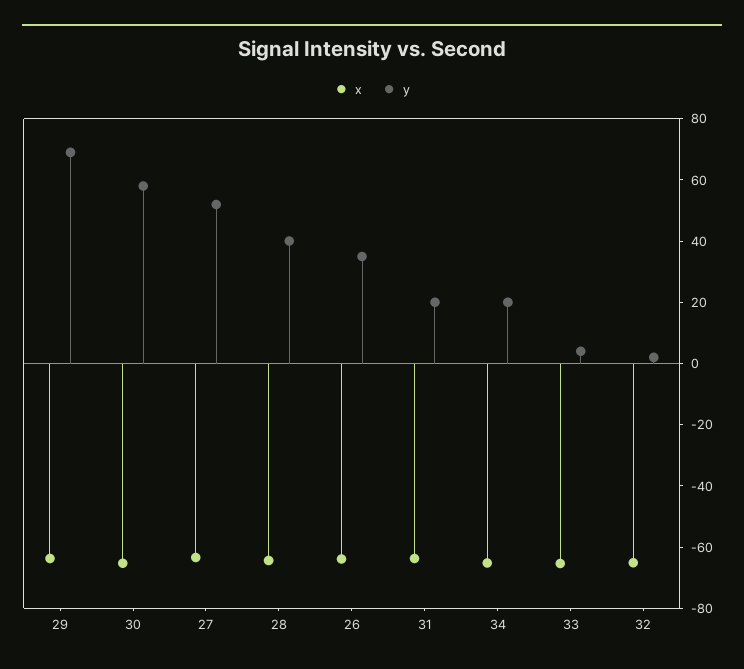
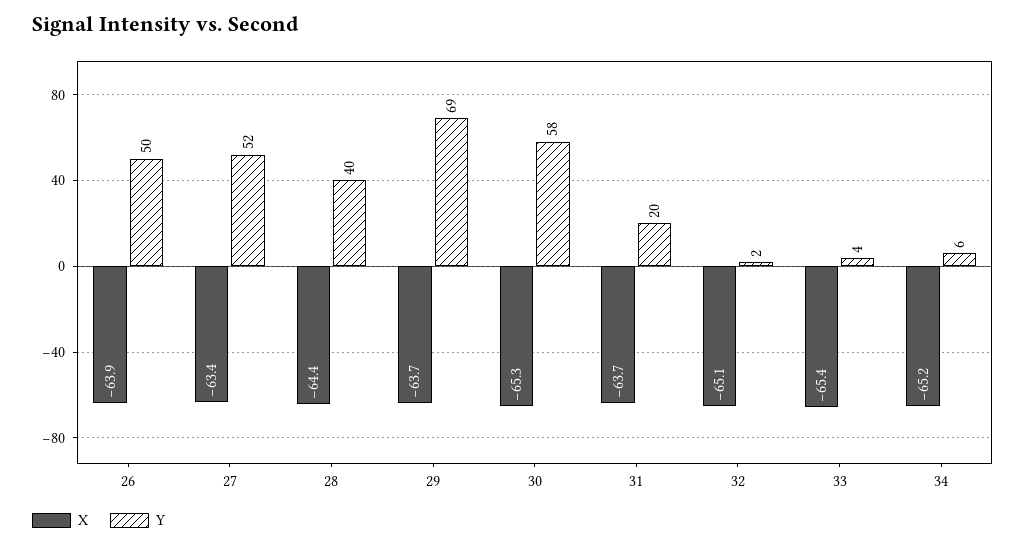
y, 26: 35 -> 50
y, 34: 20 -> 6

